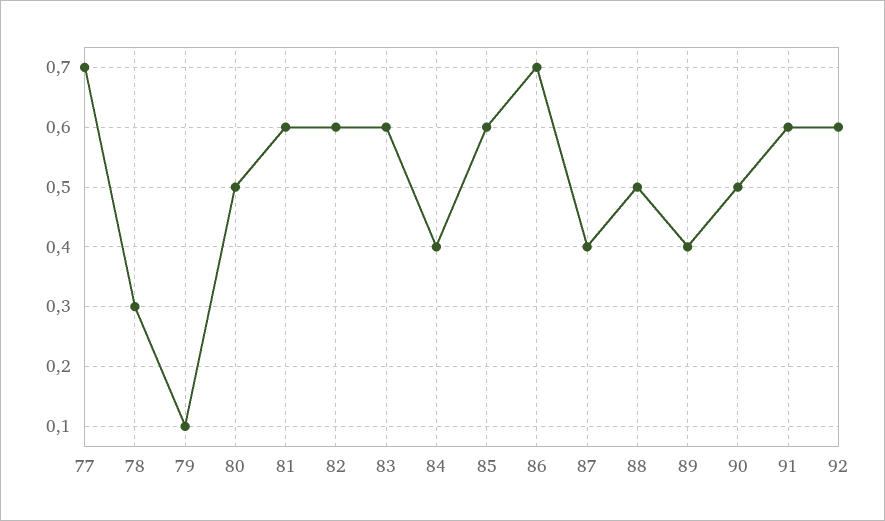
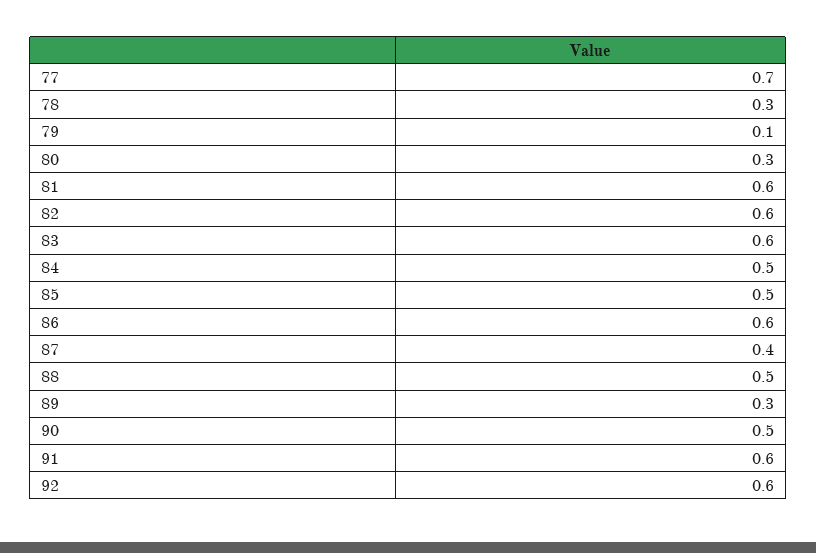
80: 0.5 -> 0.3
84: 0.4 -> 0.5
85: 0.6 -> 0.5
86: 0.7 -> 0.6
89: 0.4 -> 0.3

